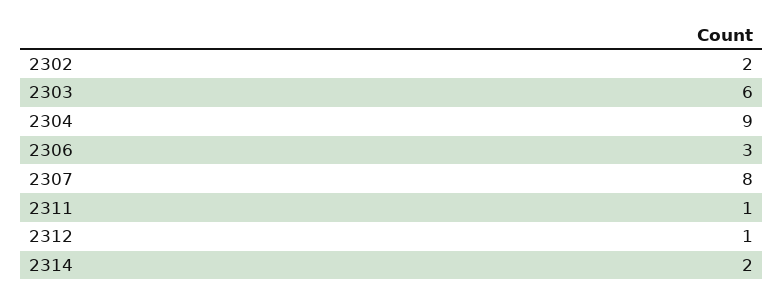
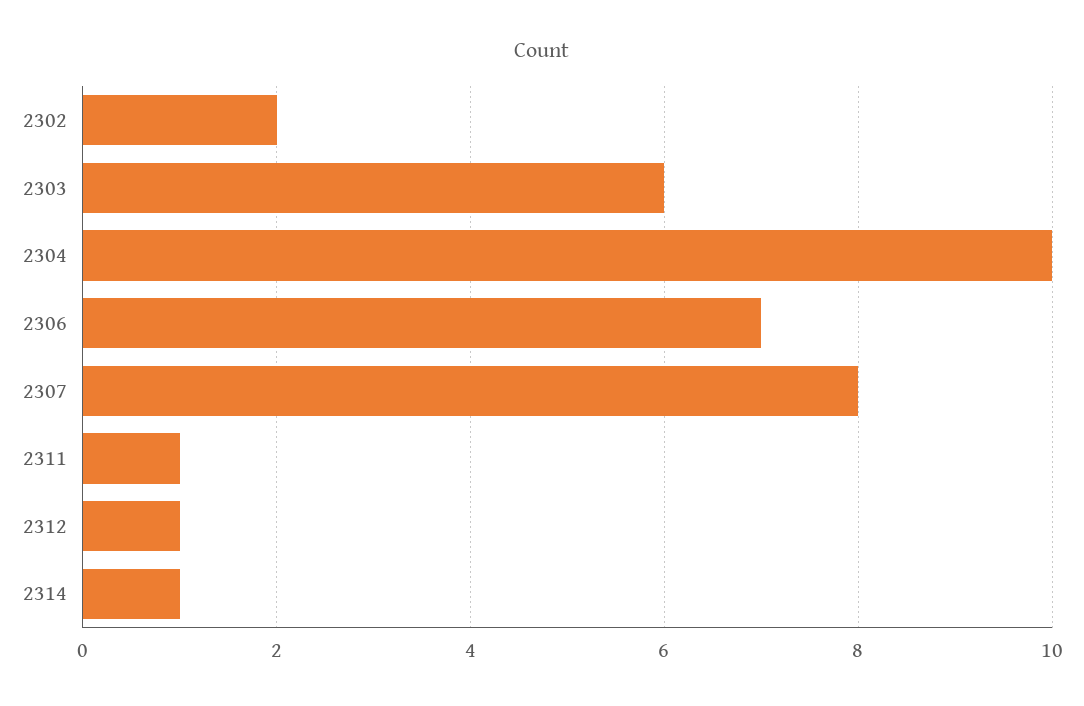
2304: 9 -> 10
2306: 3 -> 7
2314: 2 -> 1

